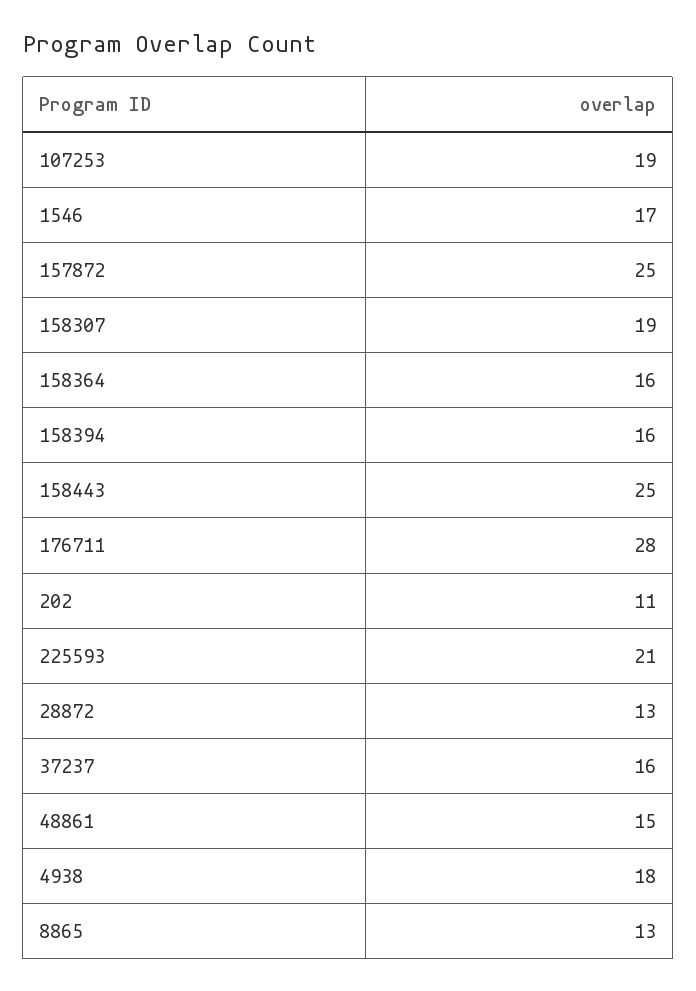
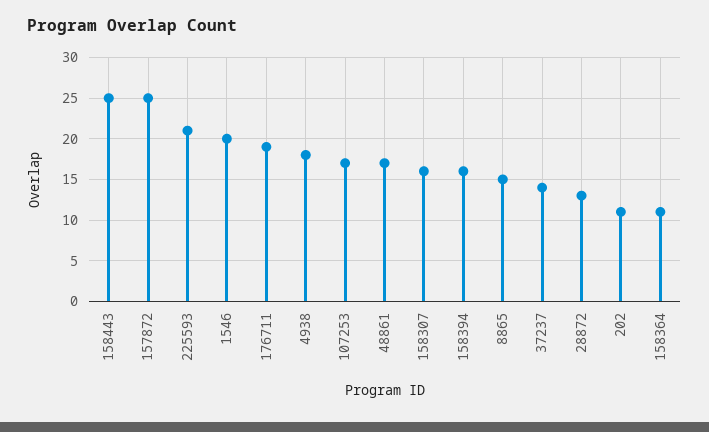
107253: 19 -> 17
1546: 17 -> 20
158307: 19 -> 16
158364: 16 -> 11
176711: 28 -> 19
37237: 16 -> 14
48861: 15 -> 17
8865: 13 -> 15

